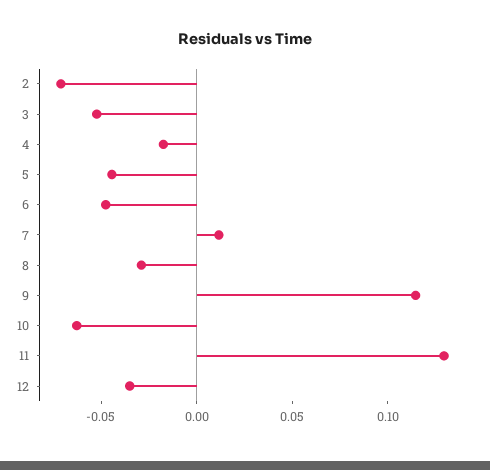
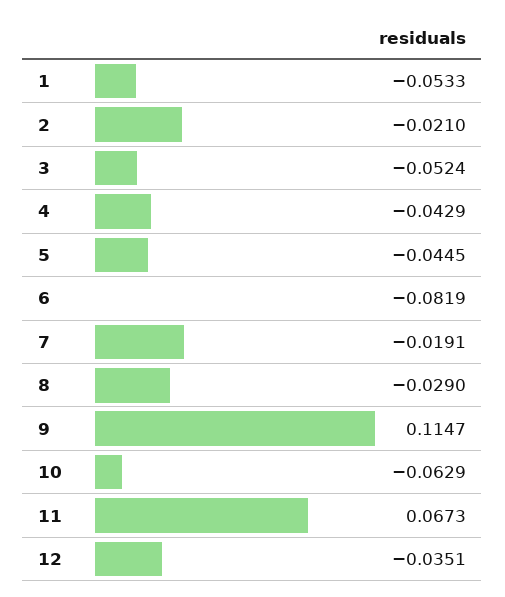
2: -0.07 -> -0.021
4: -0.02 -> -0.0429
6: -0.05 -> -0.0819
7: 0.01 -> -0.0191
11: 0.13 -> 0.0673
1: none -> -0.0533

